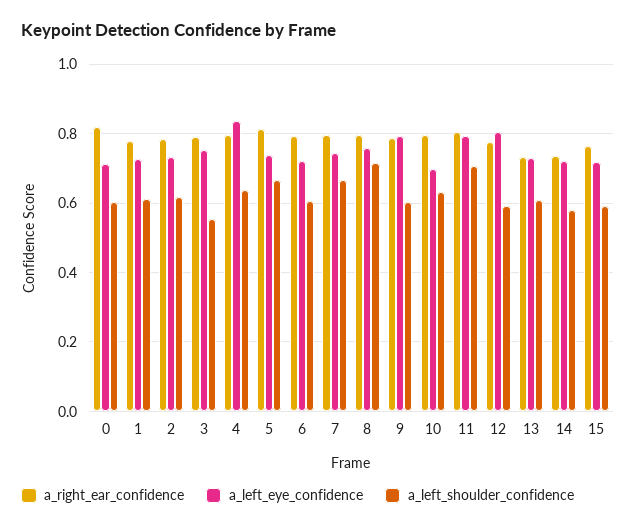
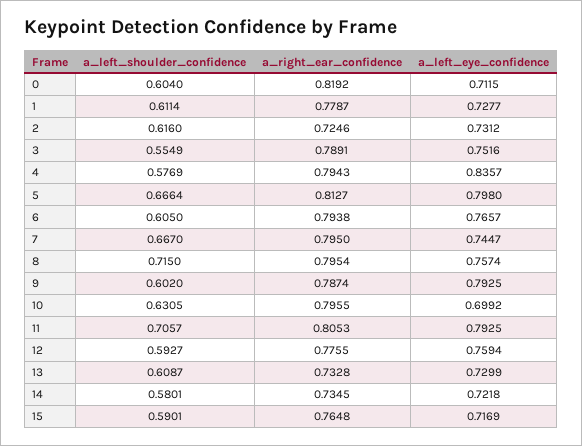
a_right_ear_confidence, 2: 0.78 -> 0.7246
a_left_shoulder_confidence, 4: 0.64 -> 0.5769
a_left_eye_confidence, 5: 0.74 -> 0.798
a_left_eye_confidence, 6: 0.72 -> 0.7657
a_left_eye_confidence, 12: 0.8 -> 0.7594

